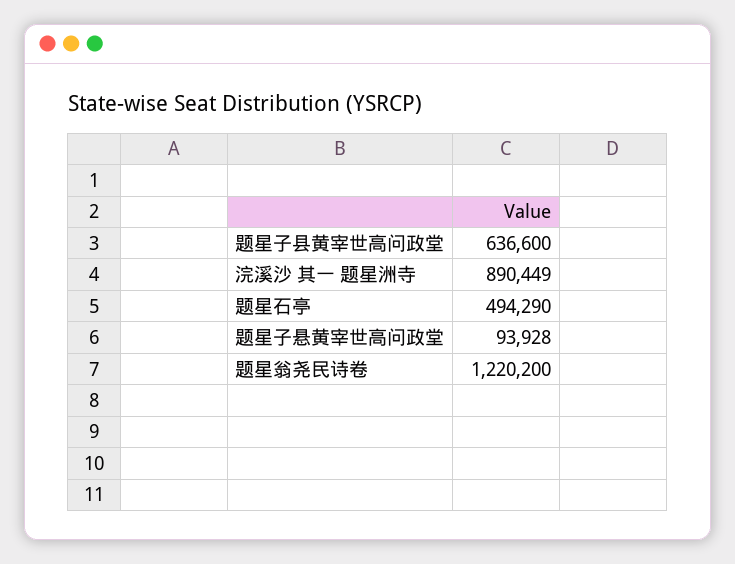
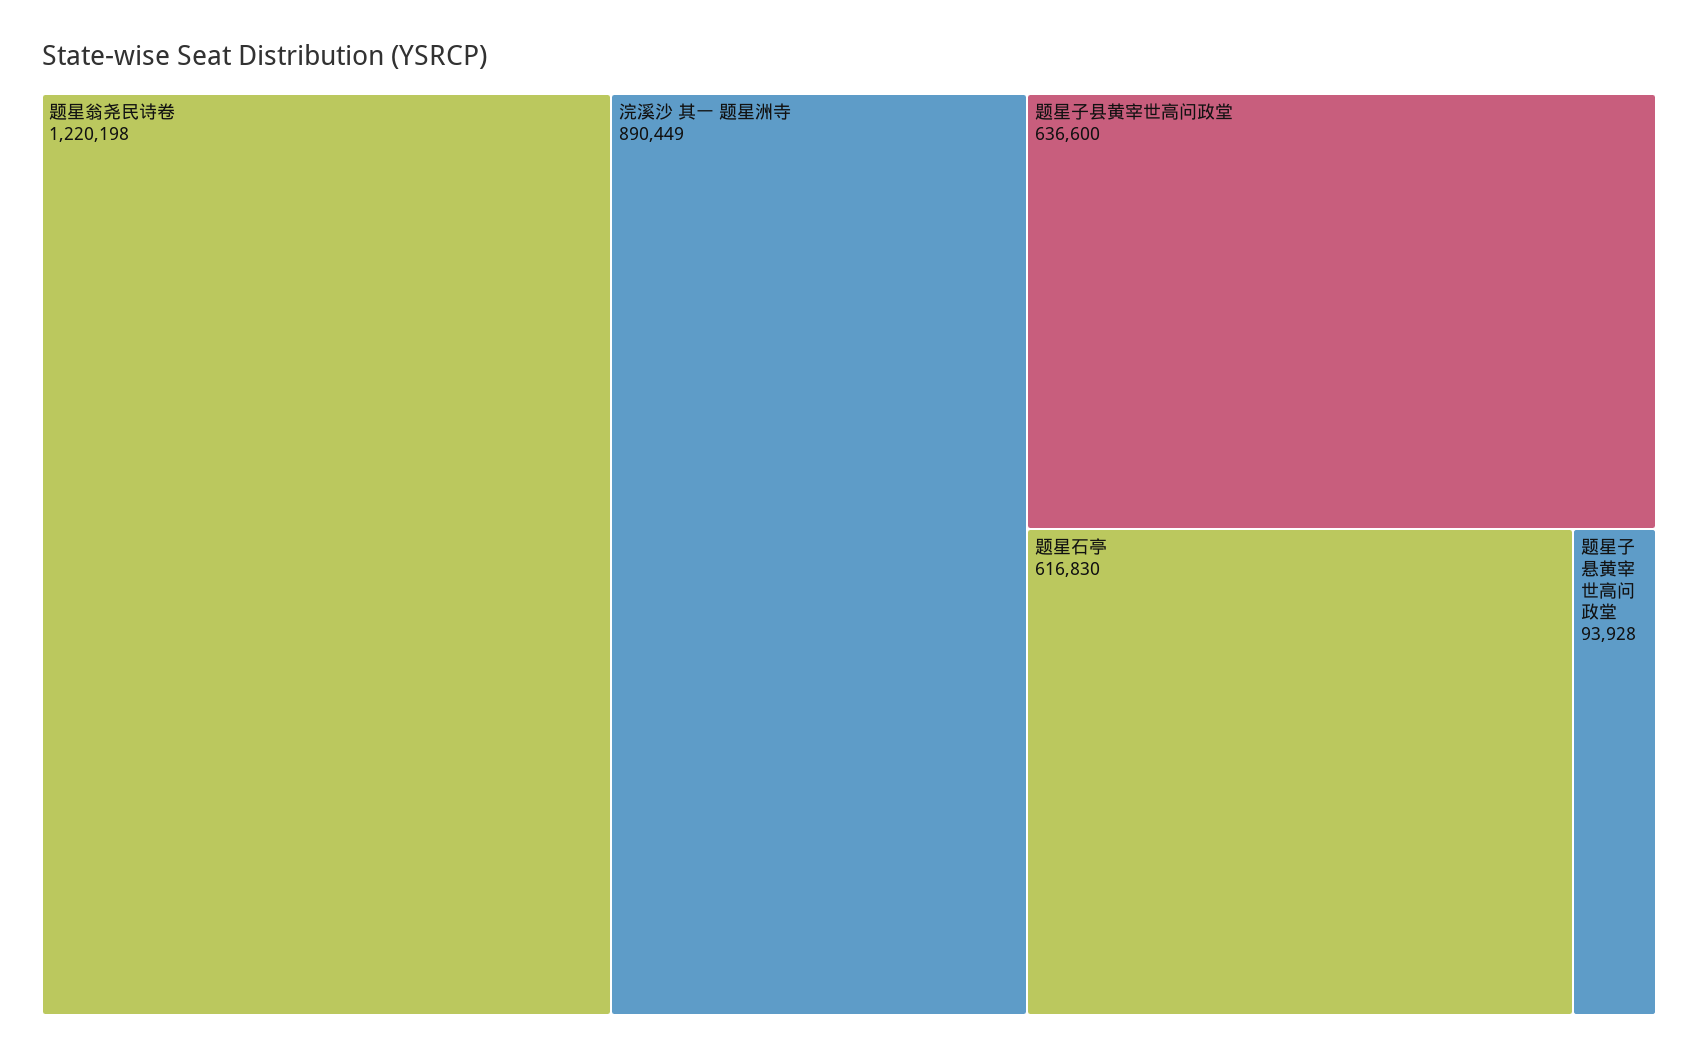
题星石亭: 494290 -> 616830
题星翁尧民诗卷: 1220200 -> 1220198

